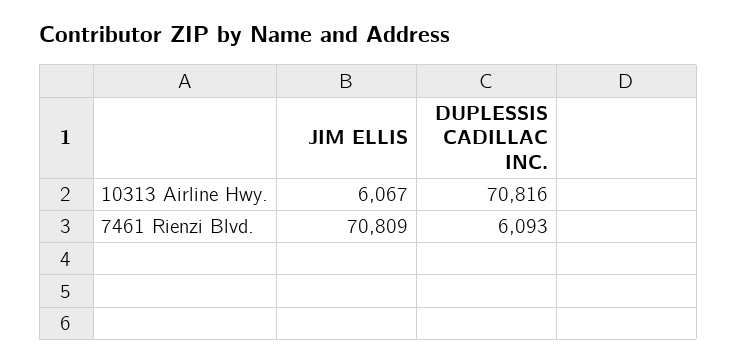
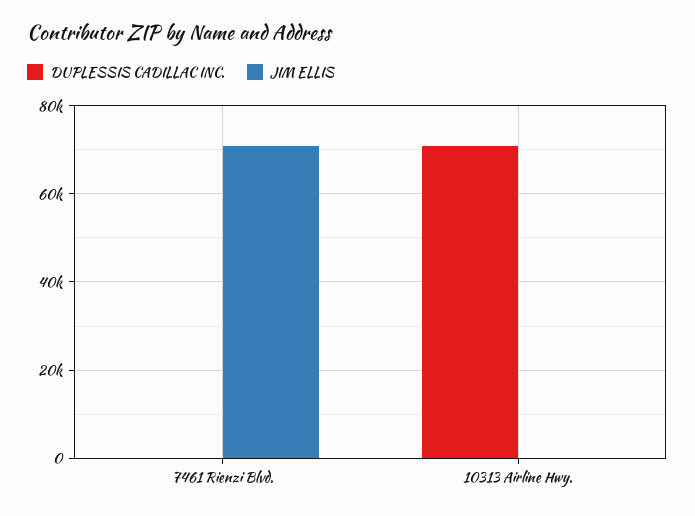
JIM ELLIS, 10313 Airline Hwy.: 6067 -> 0
DUPLESSIS CADILLAC INC., 7461 Rienzi Blvd.: 6093 -> 0

